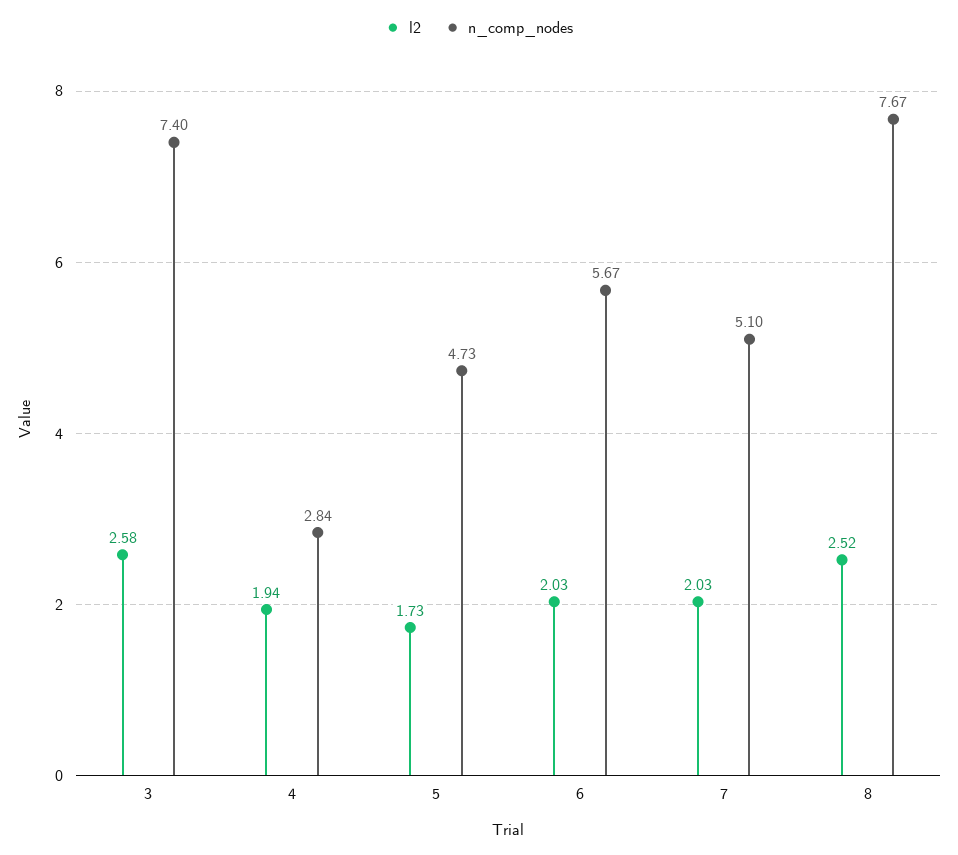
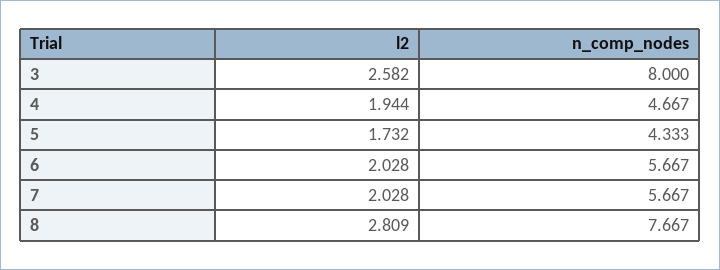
n_comp_nodes, 3: 7.4 -> 8
n_comp_nodes, 4: 2.84 -> 4.667
n_comp_nodes, 5: 4.73 -> 4.333
n_comp_nodes, 7: 5.1 -> 5.667
l2, 8: 2.52 -> 2.809

